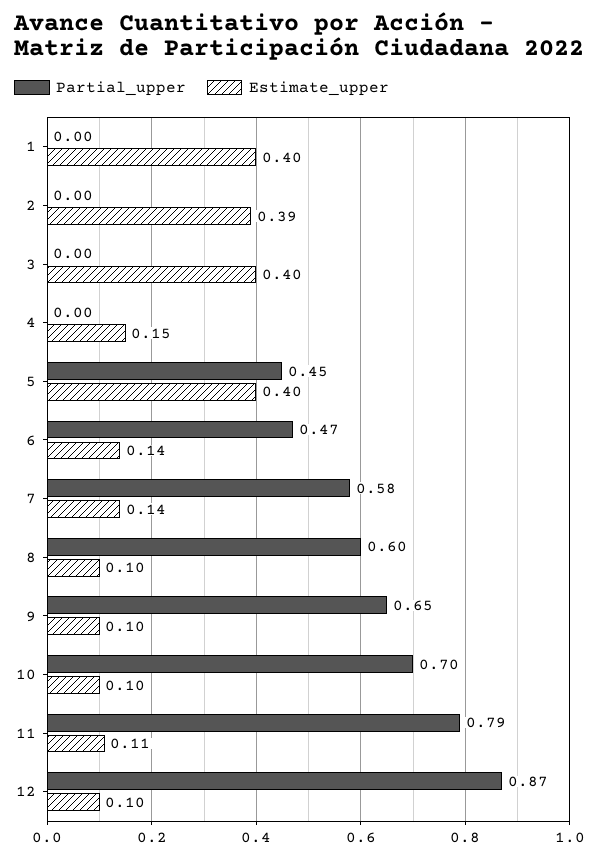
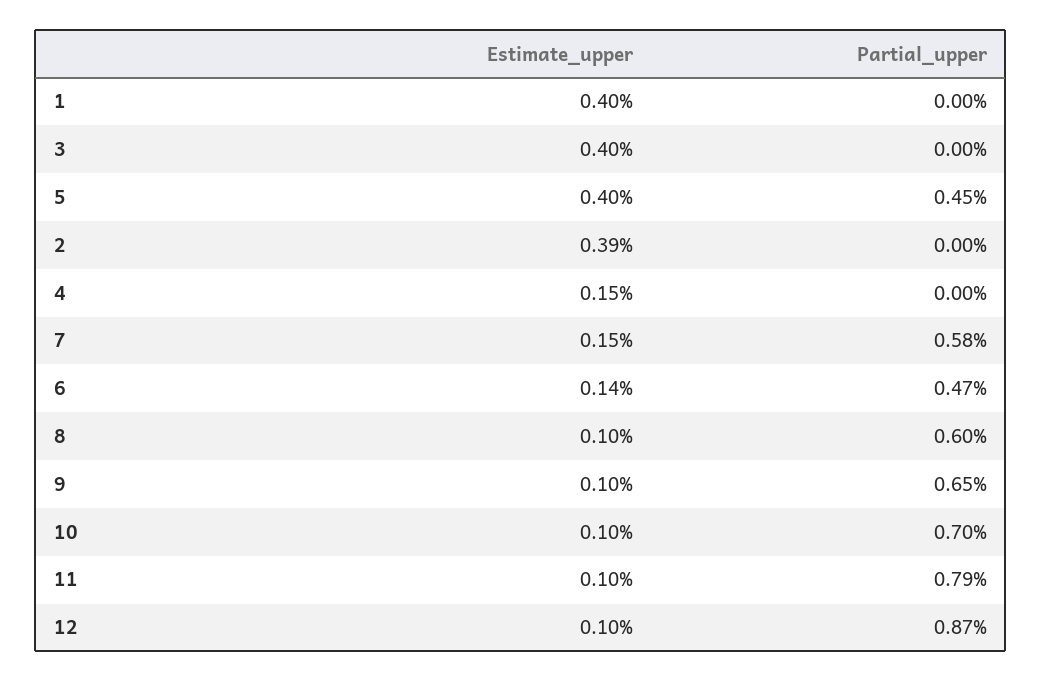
Estimate_upper, 7: 0.14 -> 0.15
Estimate_upper, 11: 0.11 -> 0.1

